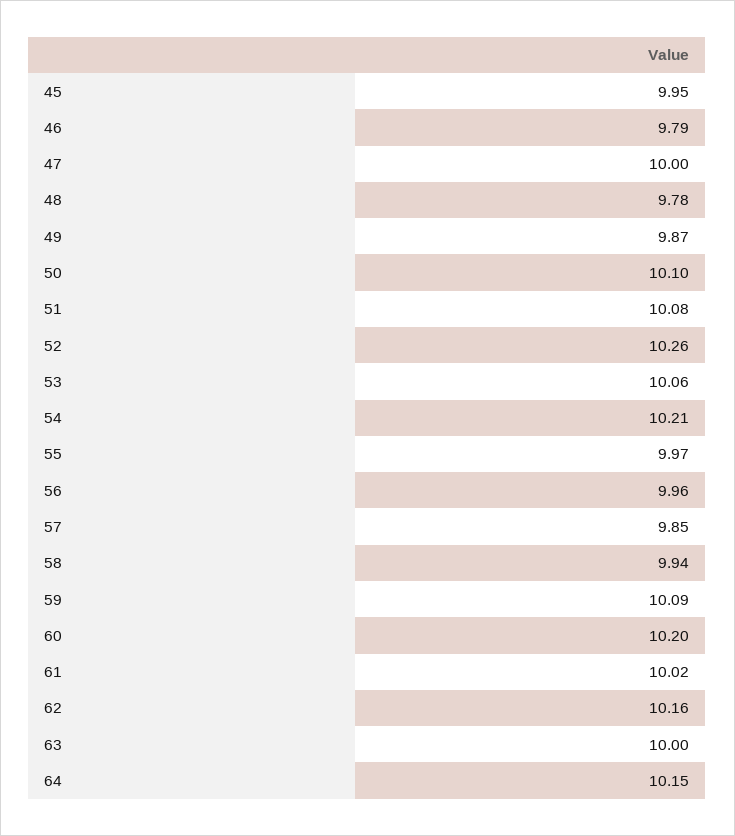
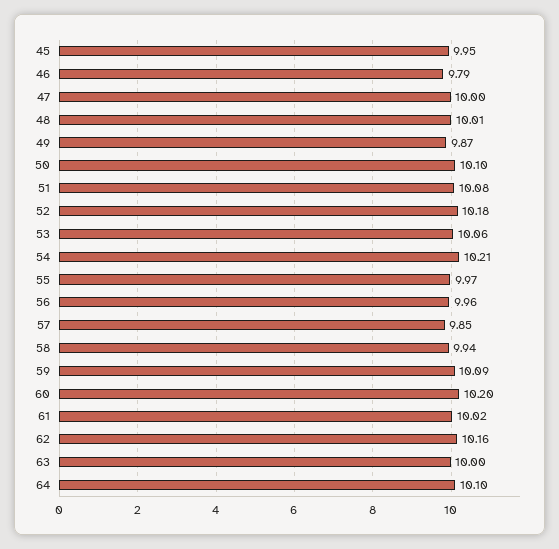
48: 9.78 -> 10.01
52: 10.26 -> 10.18
64: 10.15 -> 10.1

